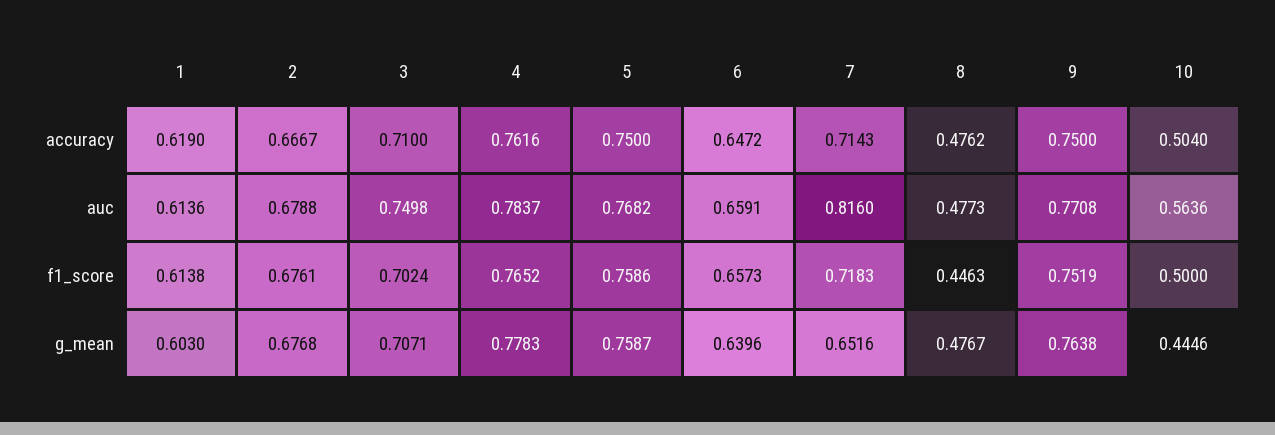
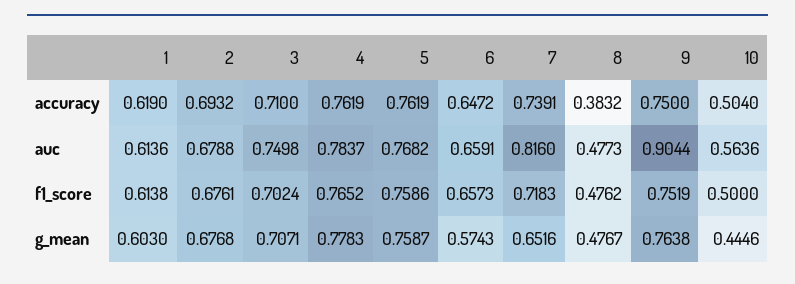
2, accuracy: 0.6667 -> 0.6932
4, accuracy: 0.7616 -> 0.7619
5, accuracy: 0.75 -> 0.7619
7, accuracy: 0.7143 -> 0.7391
8, accuracy: 0.4762 -> 0.3832
9, auc: 0.7708 -> 0.9044
8, f1_score: 0.4463 -> 0.4762
6, g_mean: 0.6396 -> 0.5743

